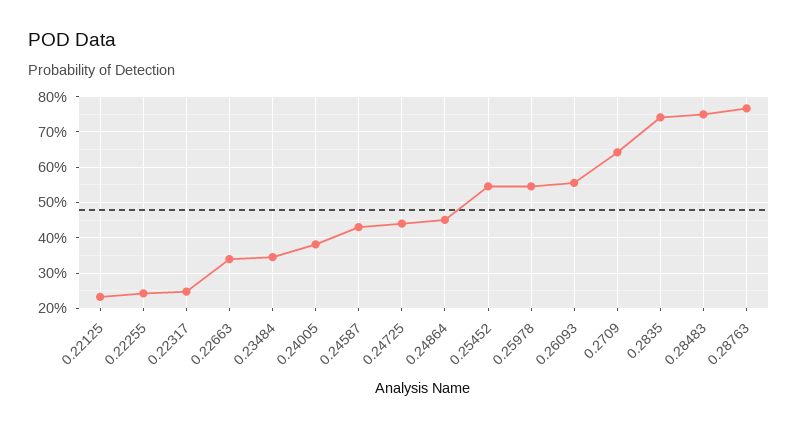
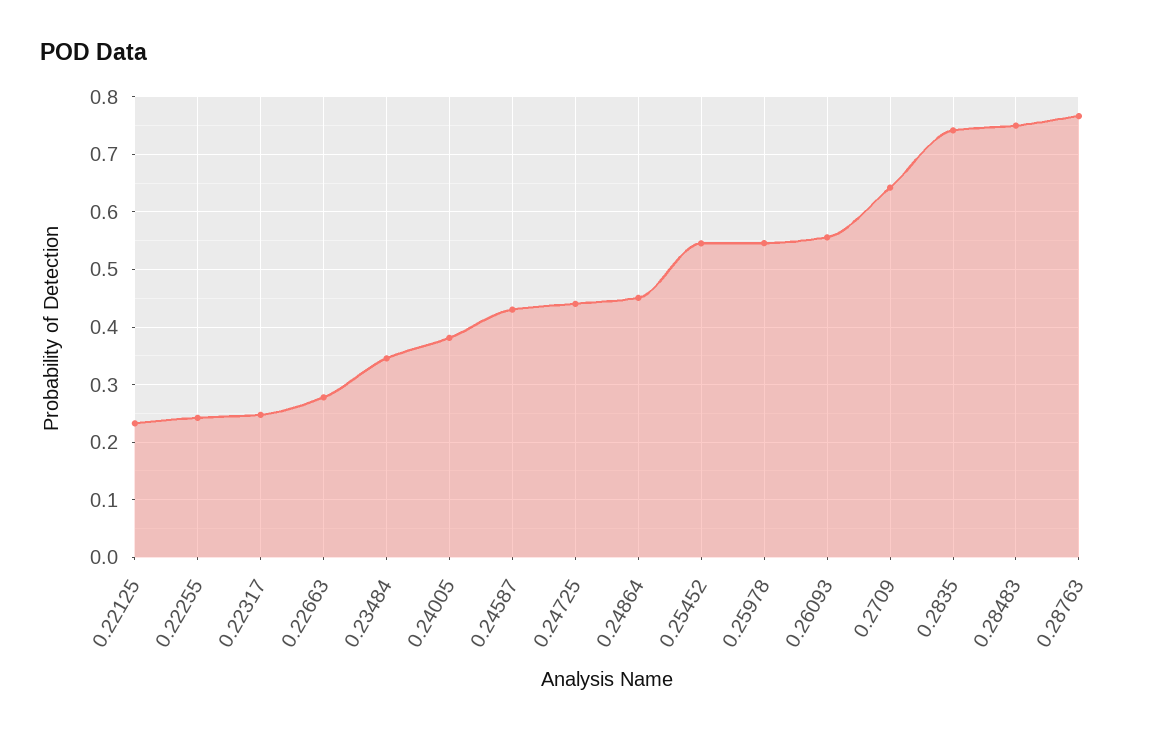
0.22663: 0.34 -> 0.28

